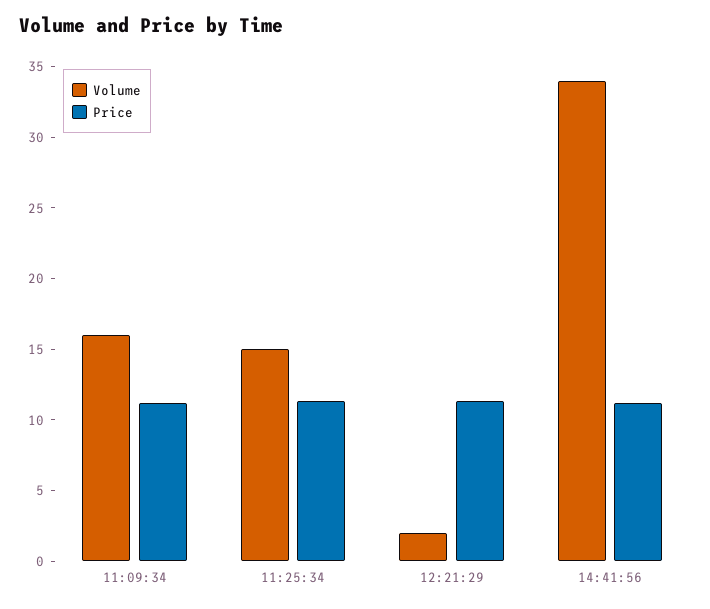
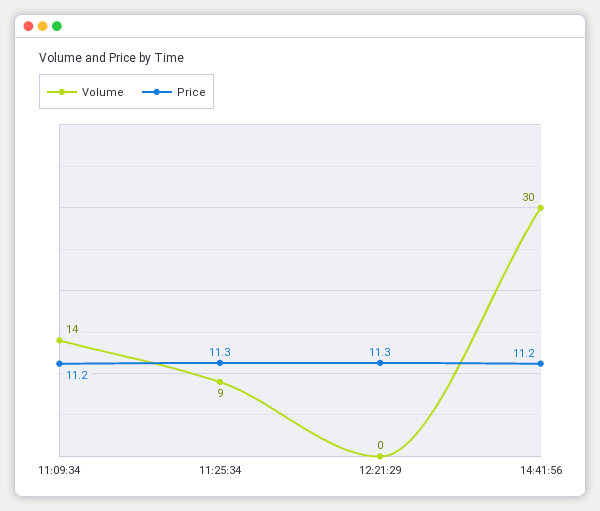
Volume, 11:09:34: 16 -> 14
Volume, 11:25:34: 15 -> 9
Volume, 12:21:29: 2 -> 0
Volume, 14:41:56: 34 -> 30

